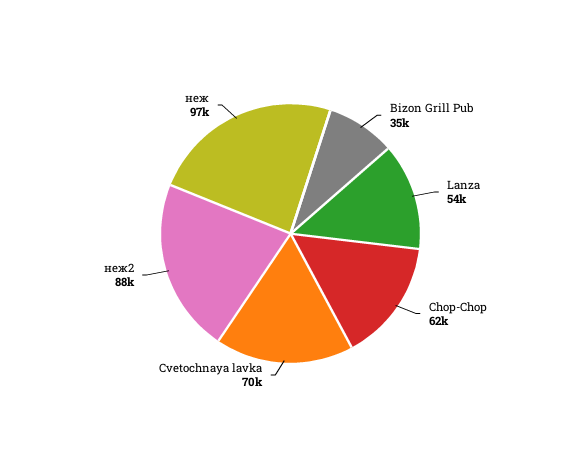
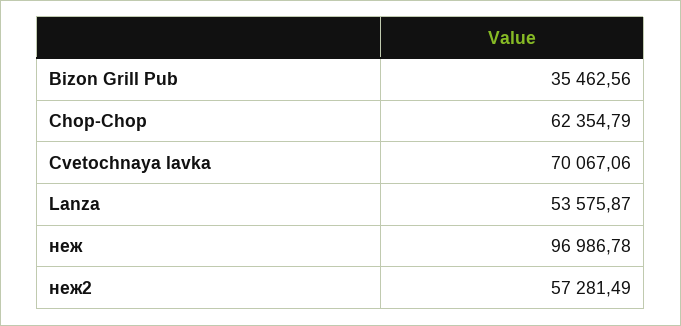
неж2: 88000 -> 57281.49

